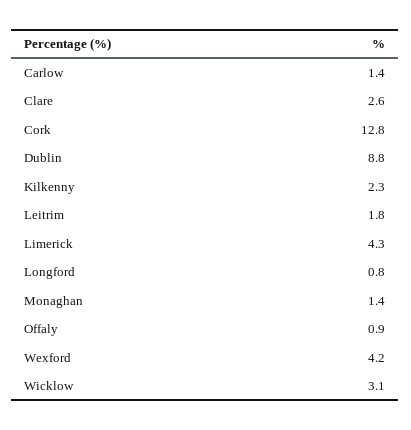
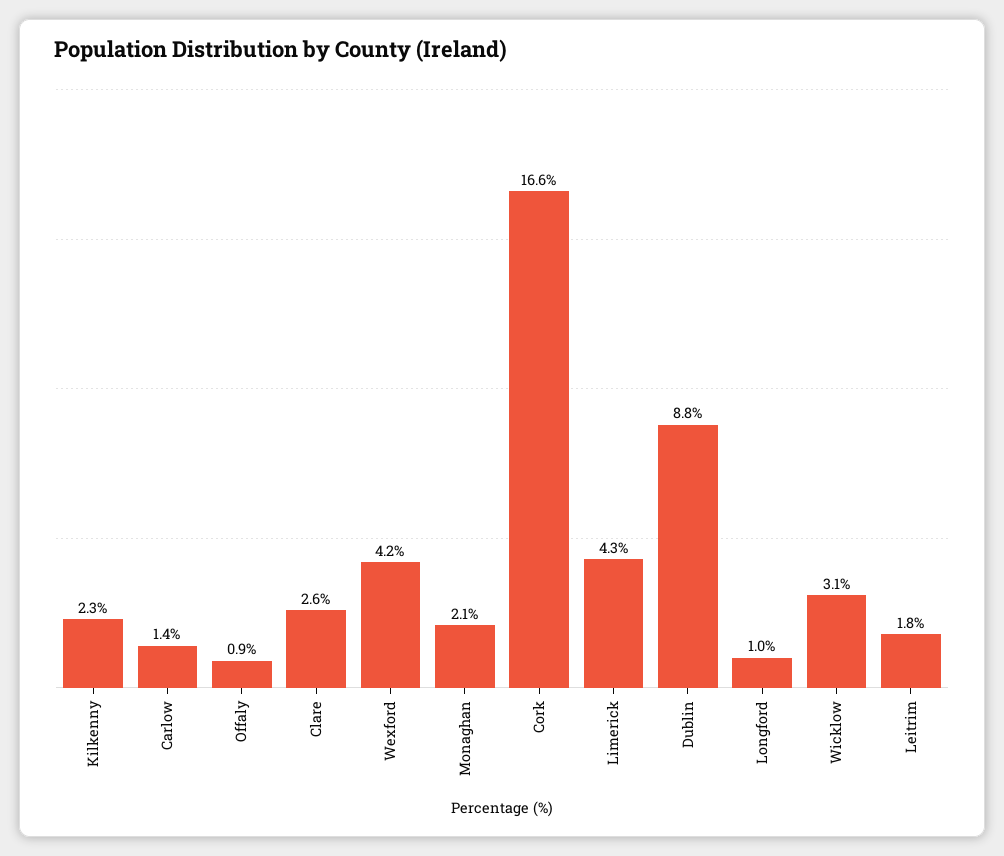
Cork: 12.8 -> 16.6
Longford: 0.8 -> 1
Monaghan: 1.4 -> 2.1

